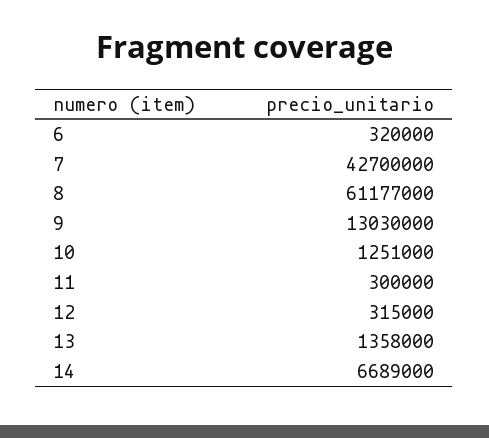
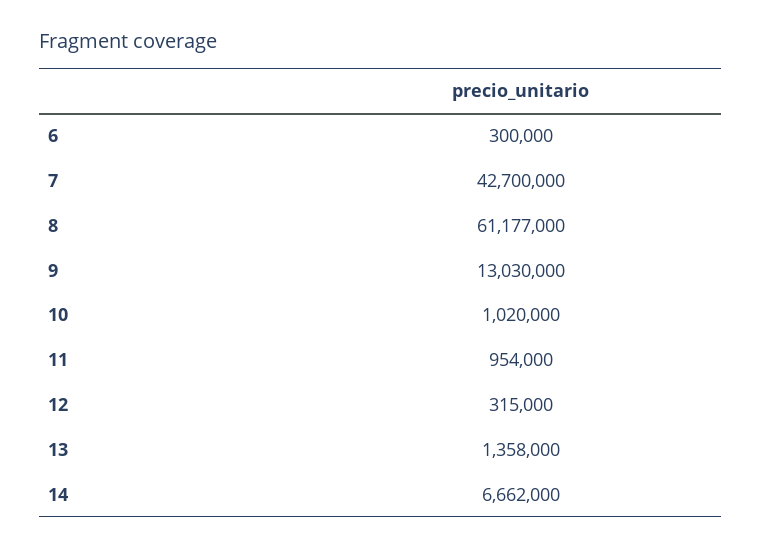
6: 320000 -> 300000
10: 1251000 -> 1020000
11: 300000 -> 954000
14: 6689000 -> 6662000

